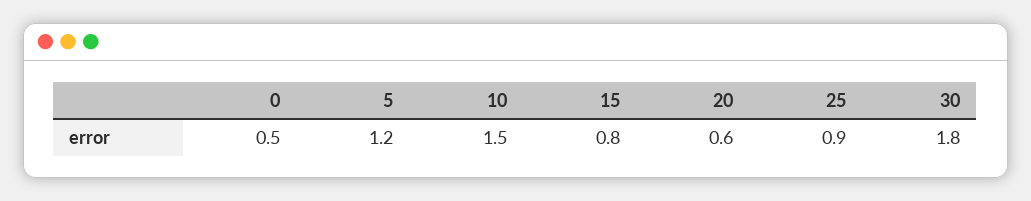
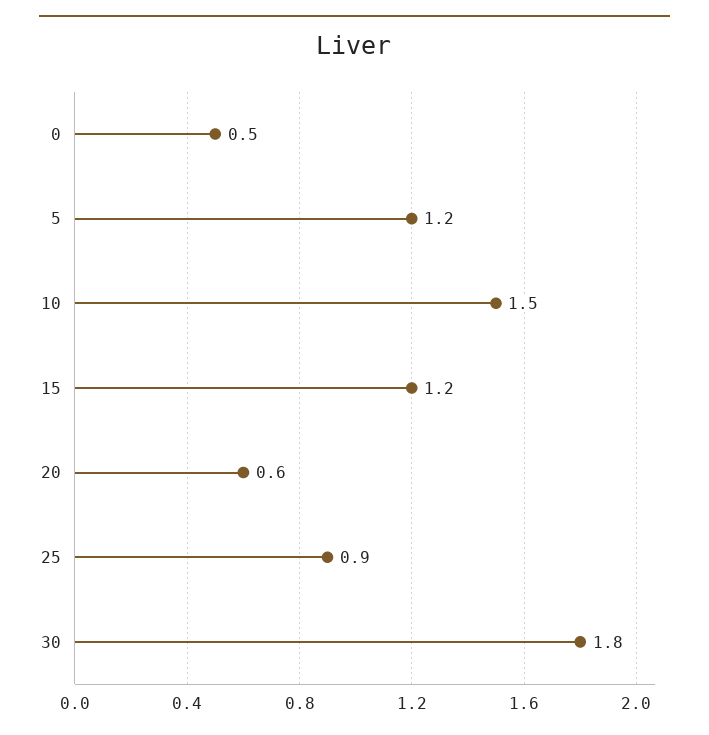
15: 0.8 -> 1.2

